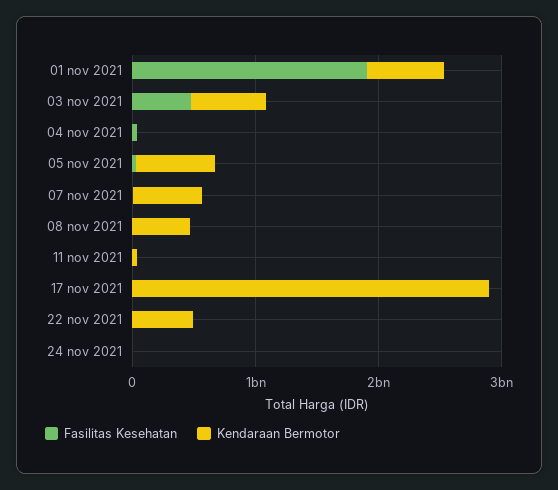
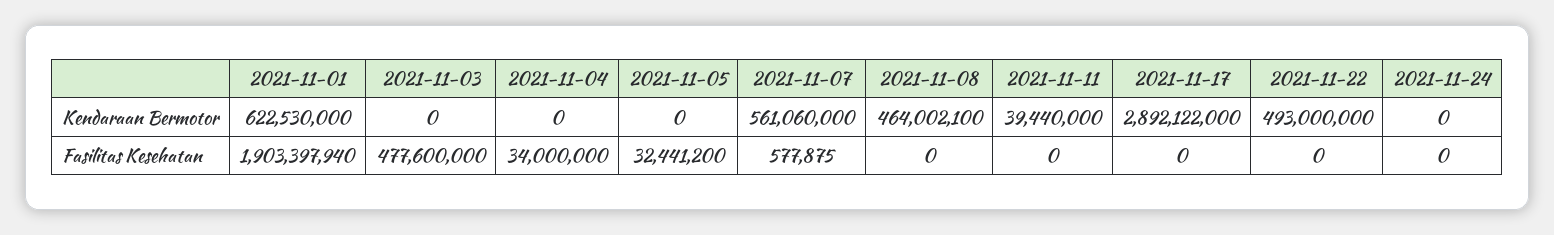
Kendaraan Bermotor, 03 nov 2021: 600000000 -> 0
Kendaraan Bermotor, 05 nov 2021: 600000000 -> 0

